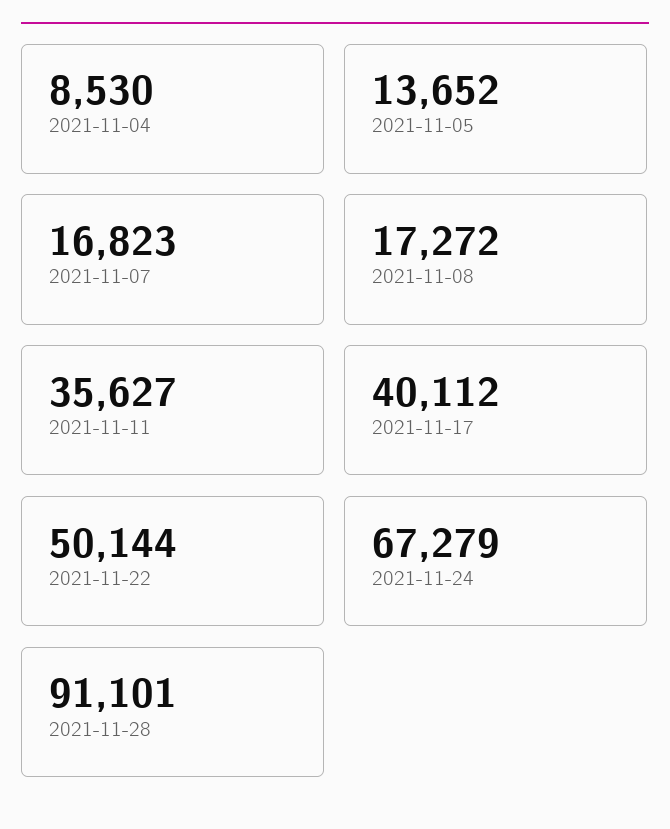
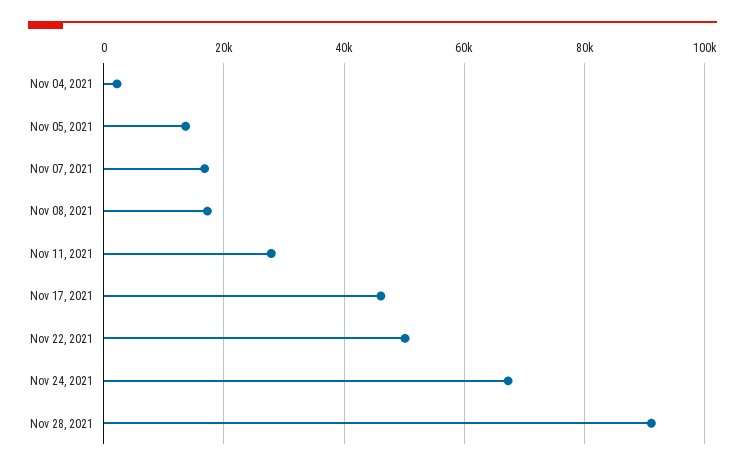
2021-11-04: 8530 -> 2000
2021-11-11: 35627 -> 28000
2021-11-17: 40112 -> 46000

